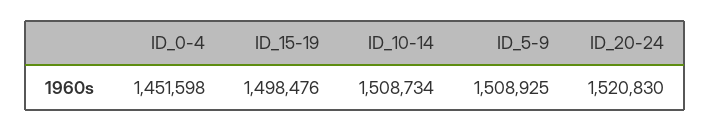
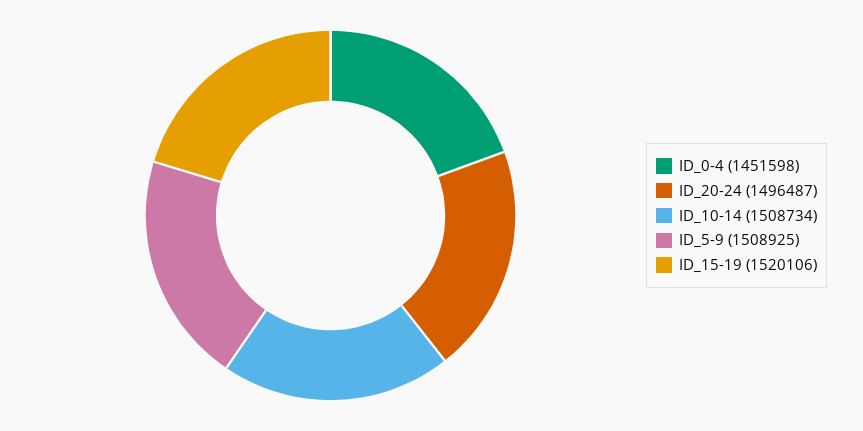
ID_15-19: 1498476 -> 1520106
ID_20-24: 1520830 -> 1496487

